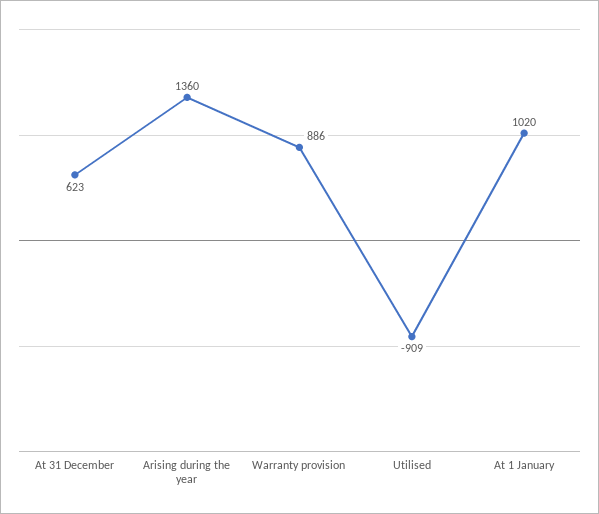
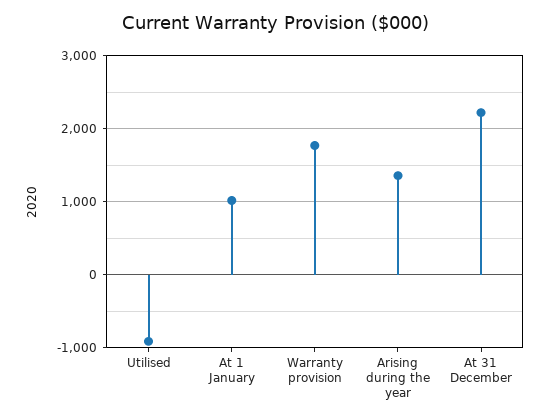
At 31 December: 623 -> 2200
Warranty provision: 886 -> 1800

